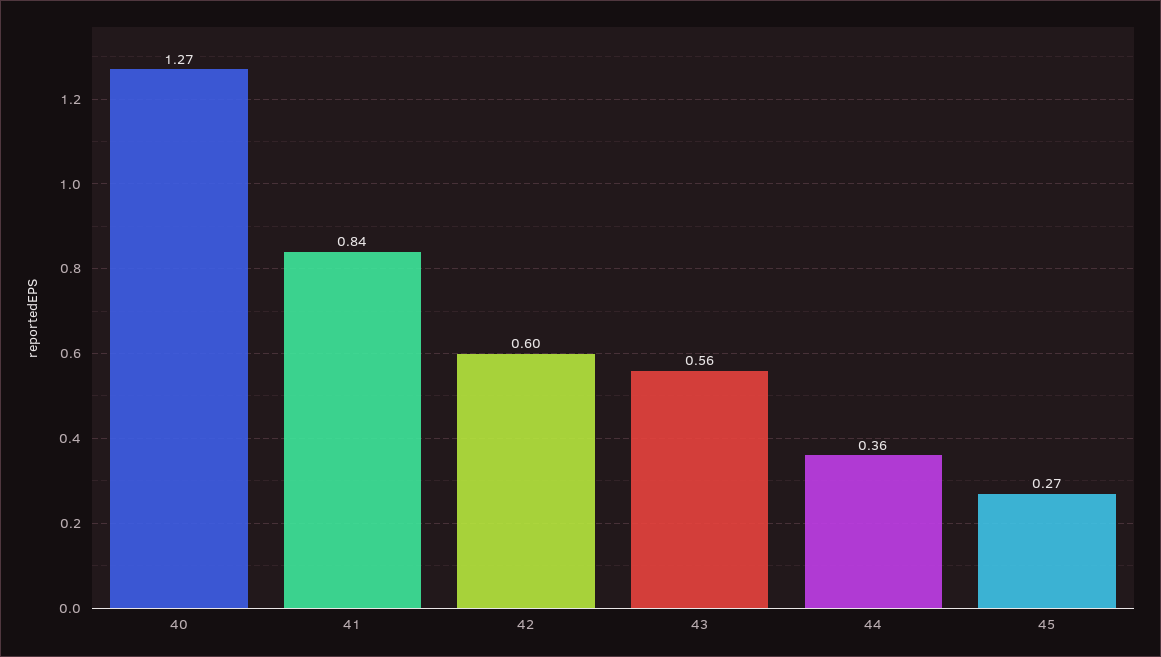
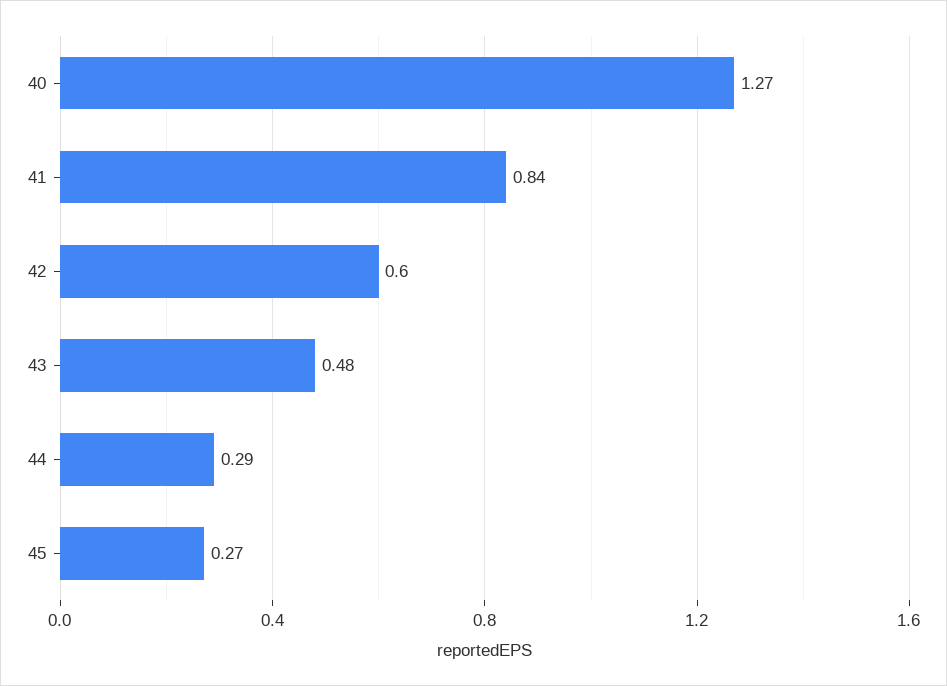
43: 0.56 -> 0.48
44: 0.36 -> 0.29

